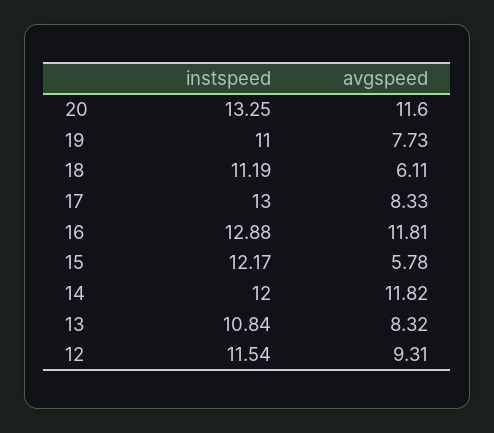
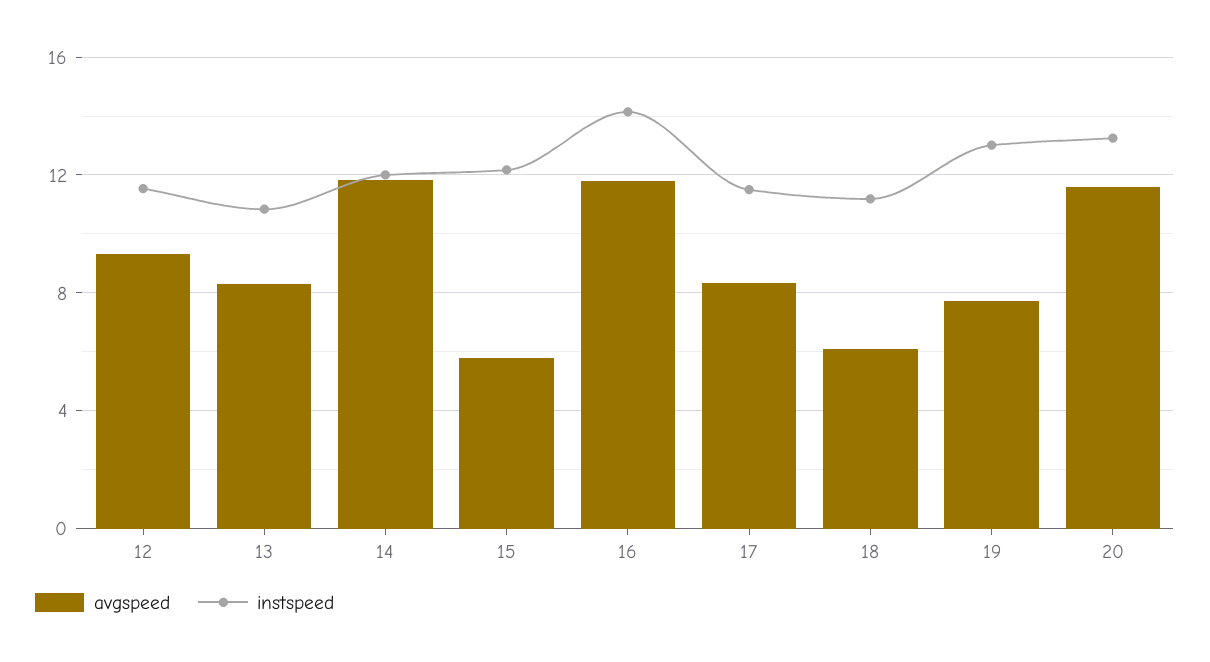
instspeed, 19: 11 -> 13
instspeed, 17: 13 -> 11.5
instspeed, 16: 12.88 -> 14

